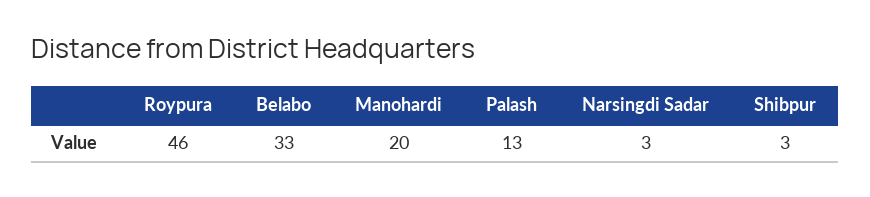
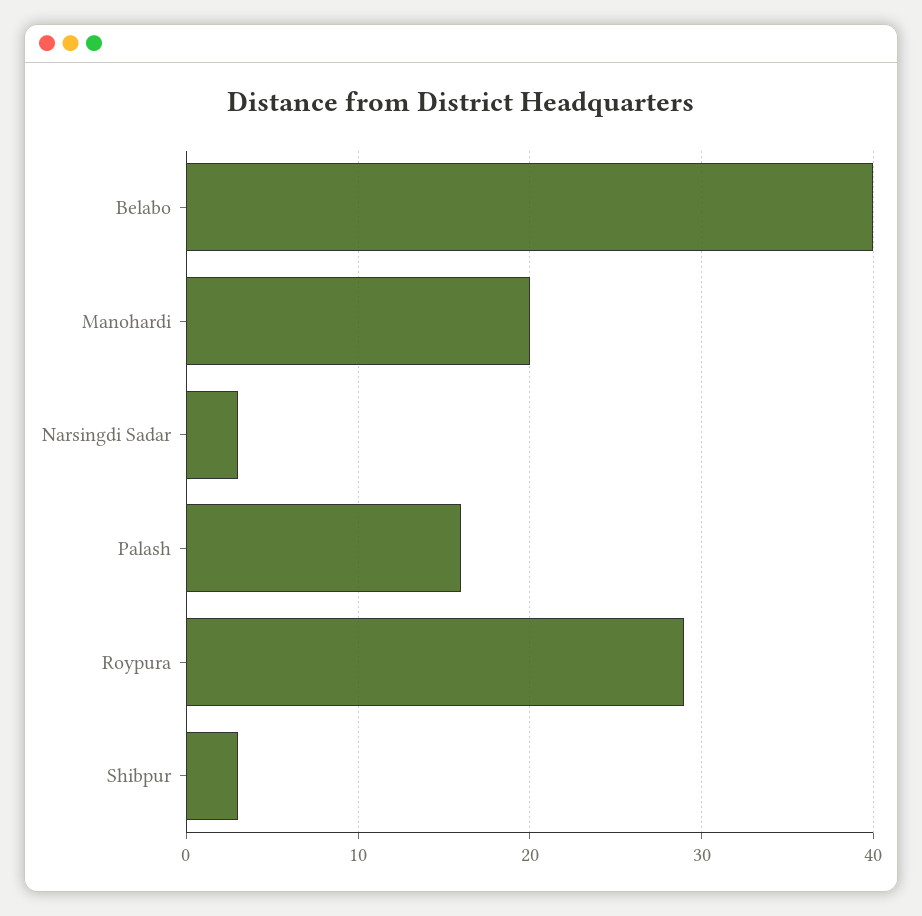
Roypura: 46 -> 29
Belabo: 33 -> 40
Palash: 13 -> 16

